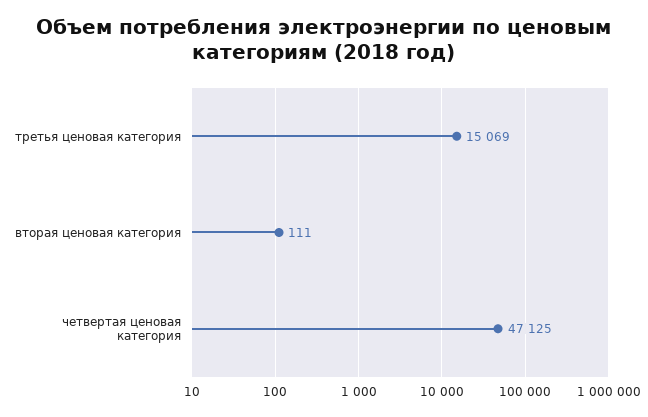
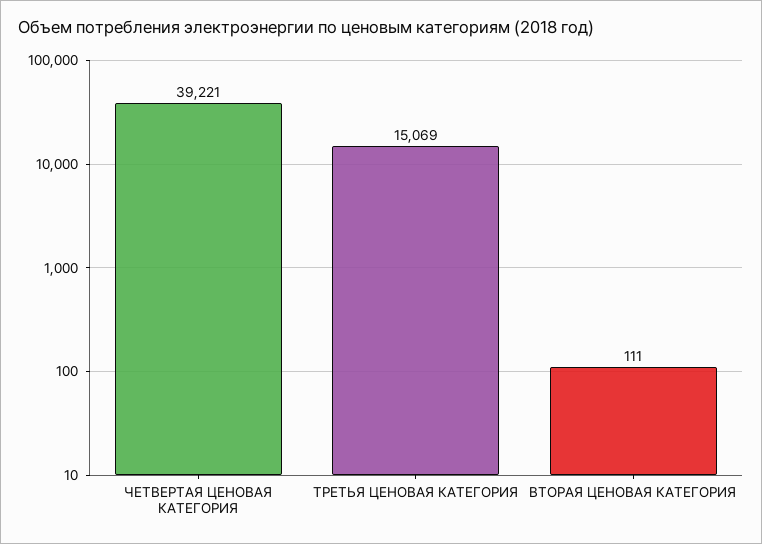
четвертая ценовая категория: 47125 -> 39221

